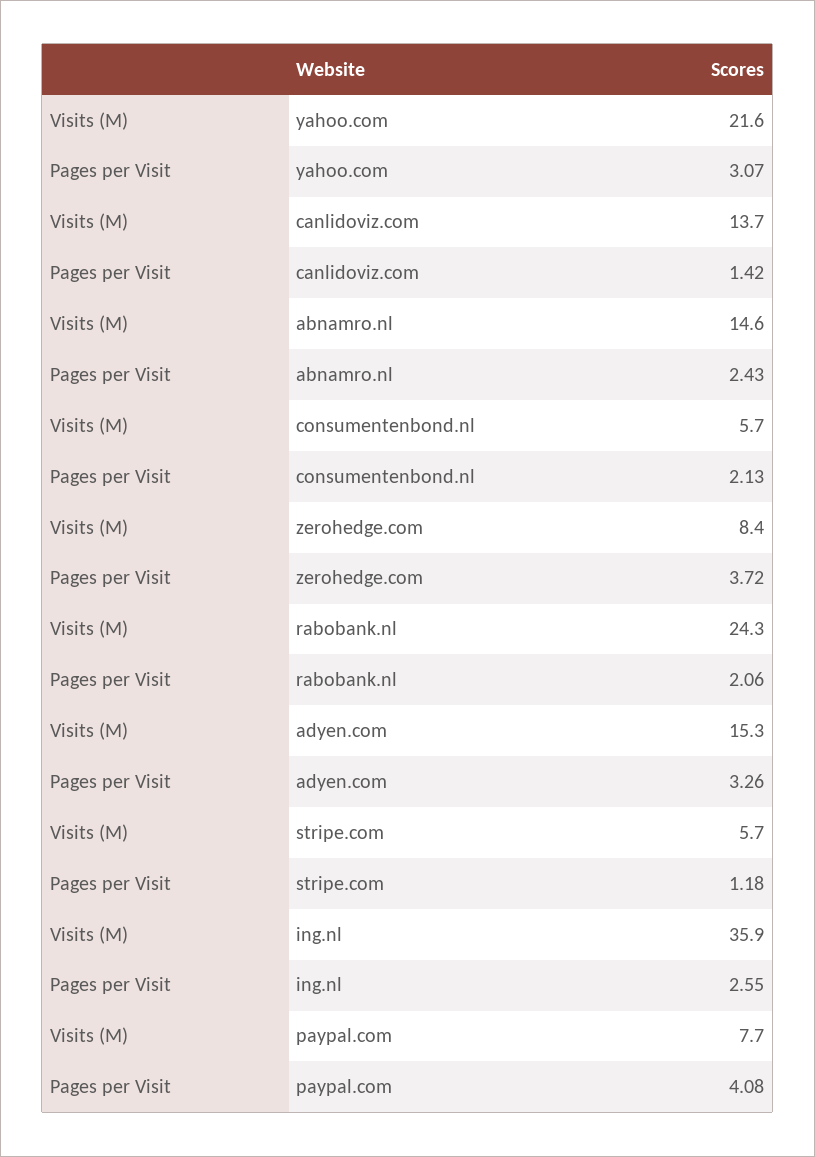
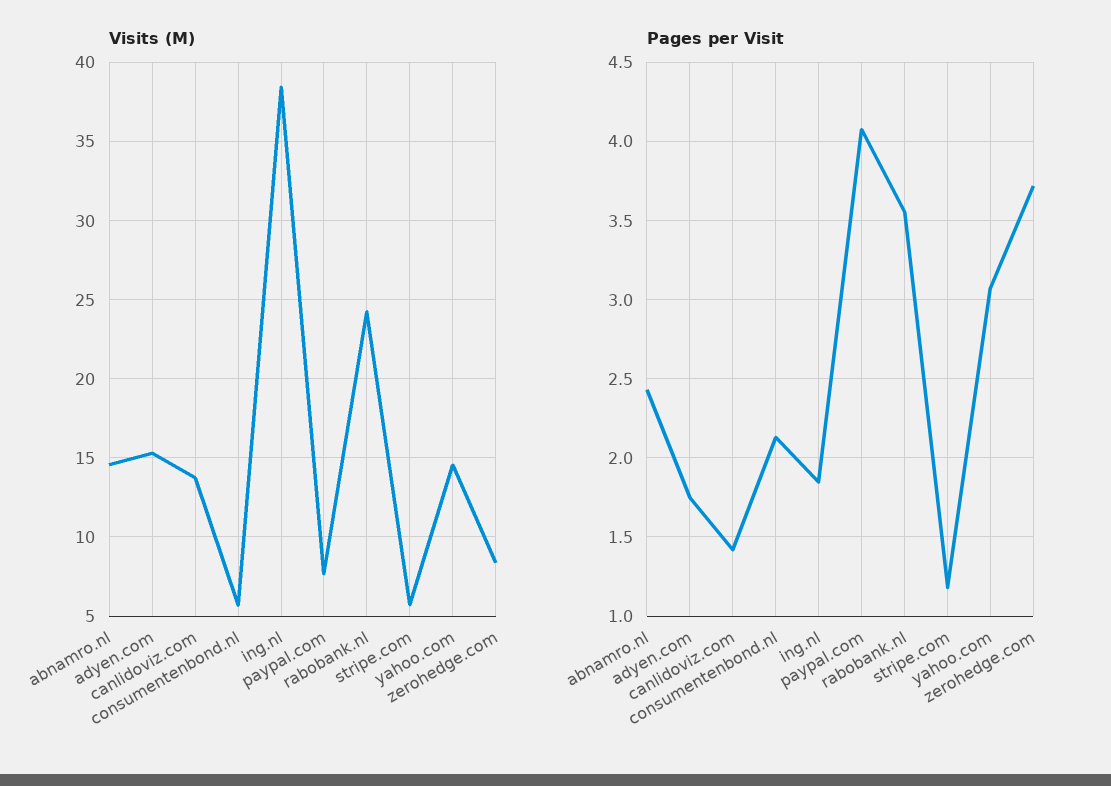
Visits (M), yahoo.com: 21.6 -> 14.5
Pages per Visit, rabobank.nl: 2.06 -> 3.55
Pages per Visit, adyen.com: 3.26 -> 1.75
Visits (M), ing.nl: 35.9 -> 38.5
Pages per Visit, ing.nl: 2.55 -> 1.85

